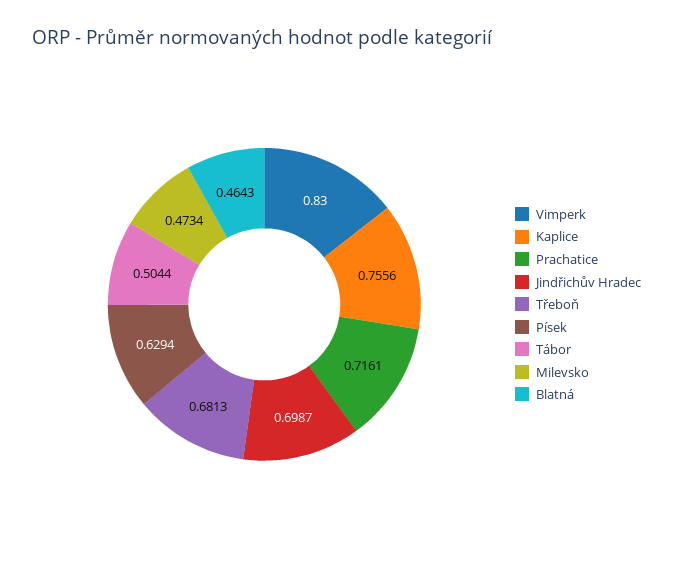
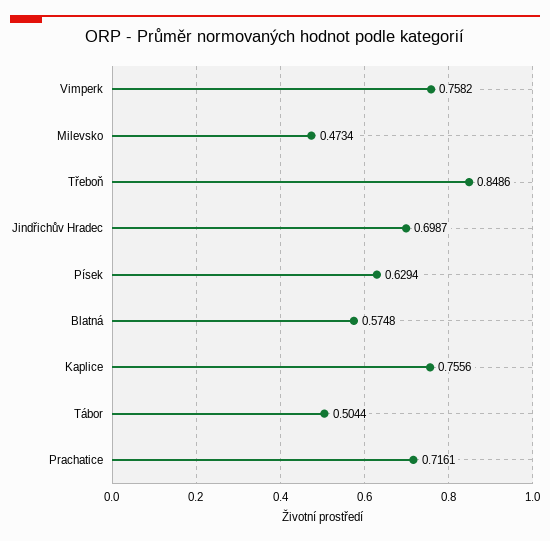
Vimperk: 0.83 -> 0.7582
Třeboň: 0.6813 -> 0.8486
Blatná: 0.4643 -> 0.5748

